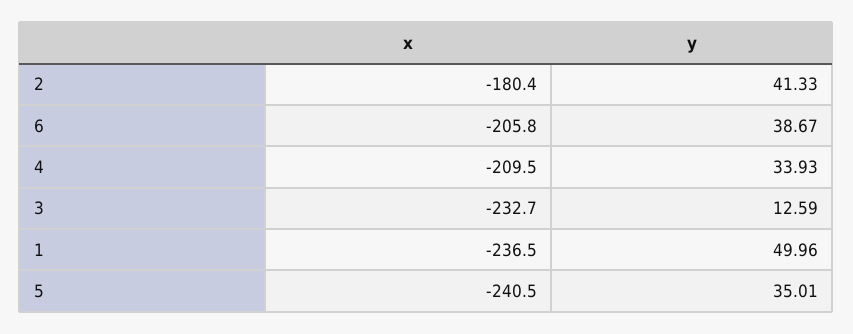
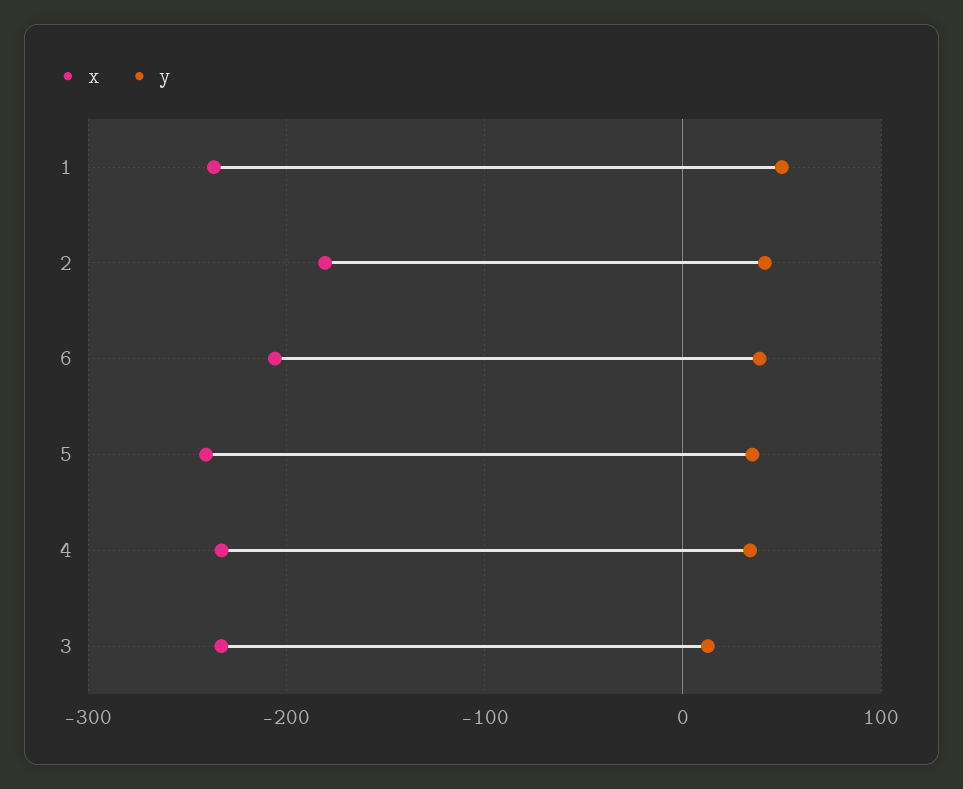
x, 4: -209.5 -> -230

